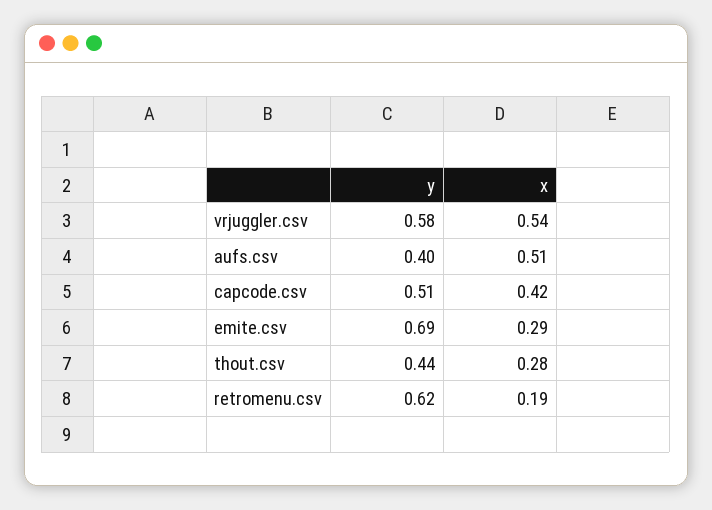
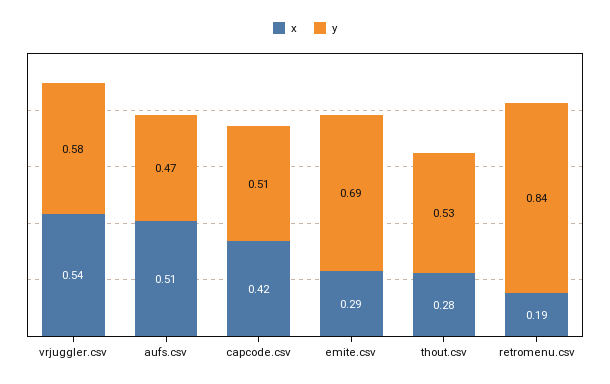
y, aufs.csv: 0.4 -> 0.47
y, thout.csv: 0.44 -> 0.53
y, retromenu.csv: 0.62 -> 0.84

